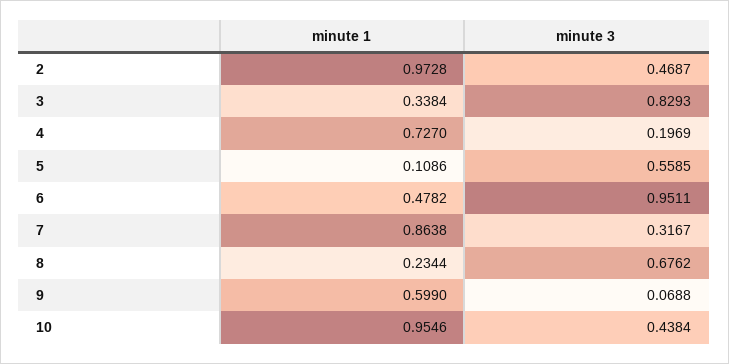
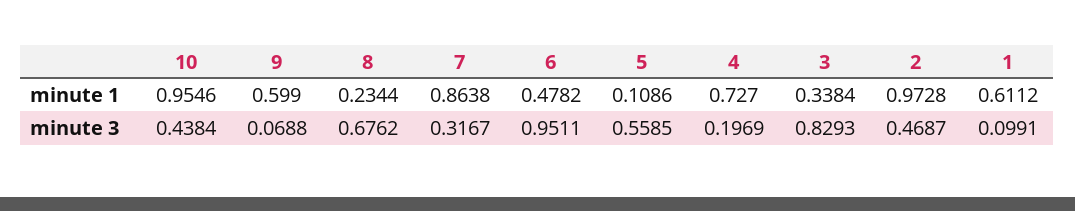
minute 1, 1: none -> 0.6112
minute 3, 1: none -> 0.0991

